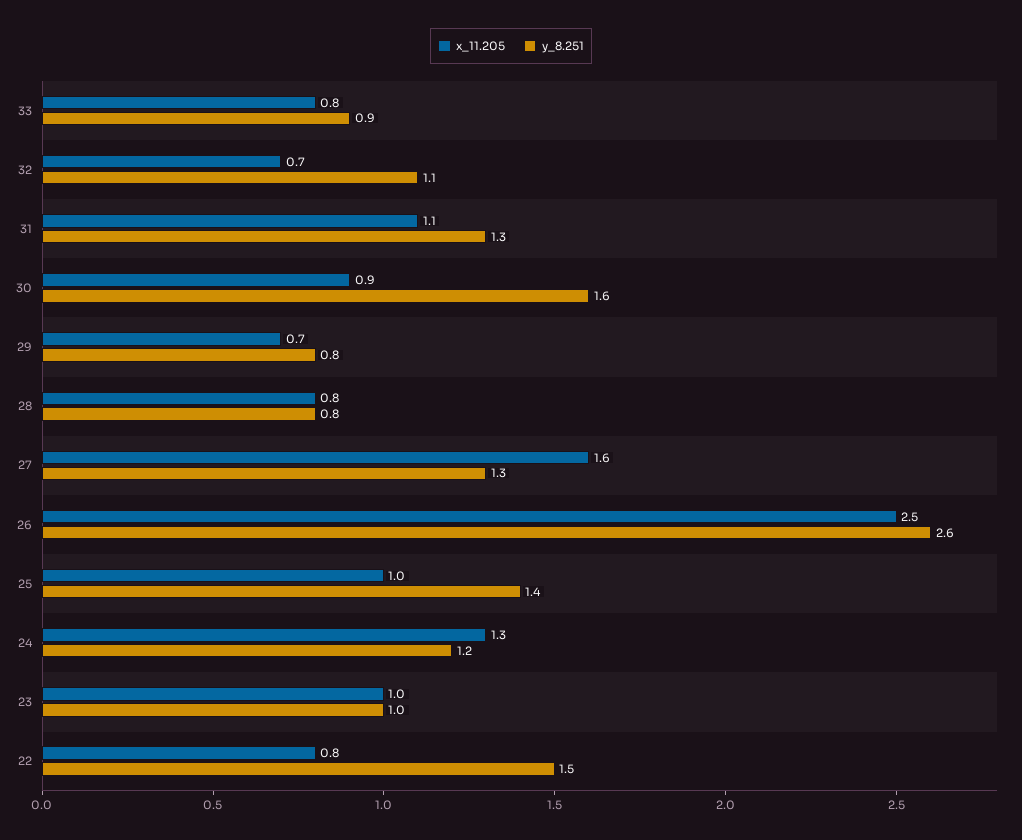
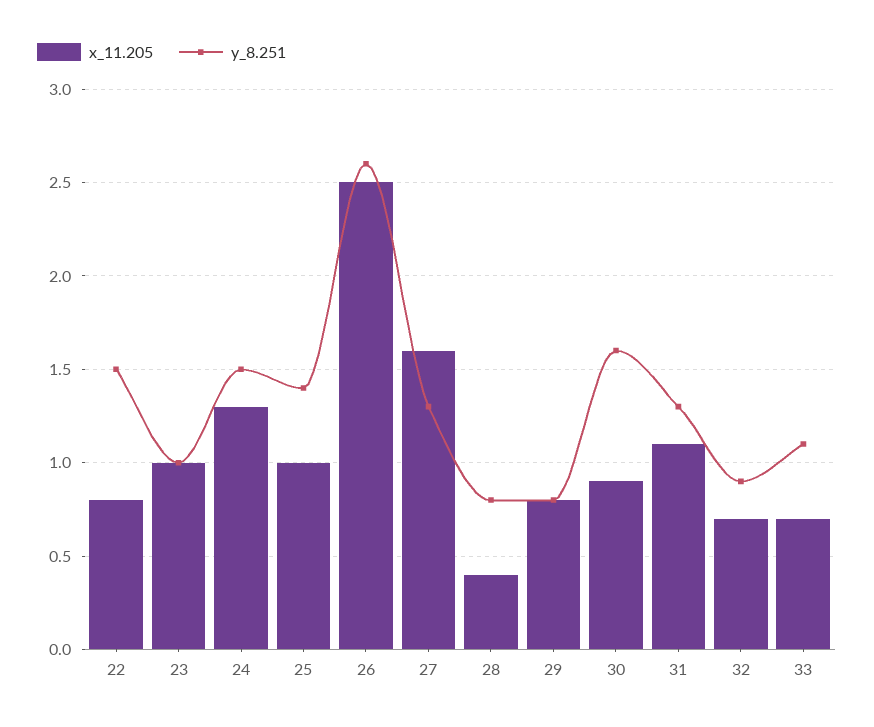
x_11.205, 33: 0.8 -> 0.7
y_8.251, 33: 0.9 -> 1.1
y_8.251, 32: 1.1 -> 0.9
x_11.205, 29: 0.7 -> 0.8
x_11.205, 28: 0.8 -> 0.4
y_8.251, 24: 1.2 -> 1.5

